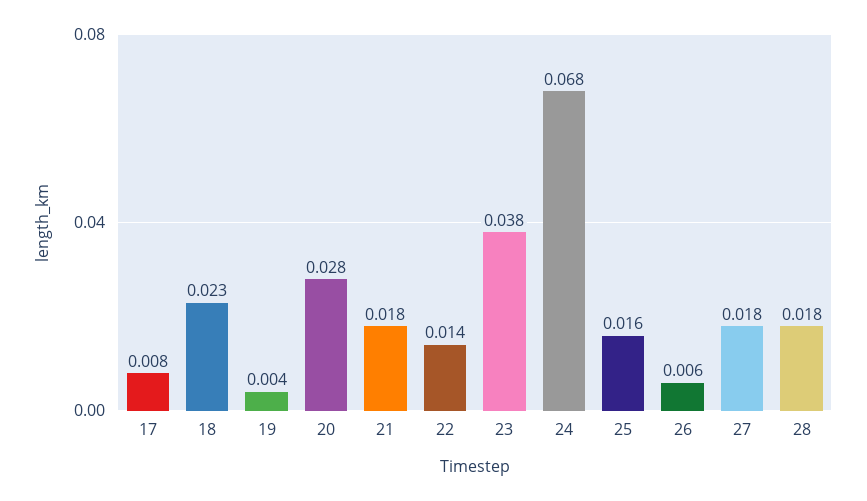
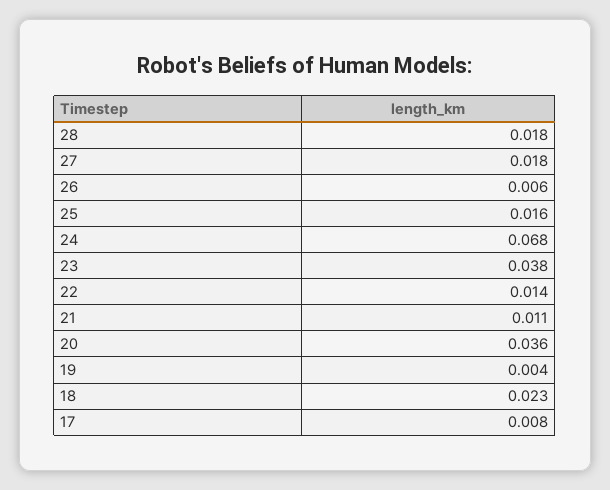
20: 0.028 -> 0.036
21: 0.018 -> 0.011

